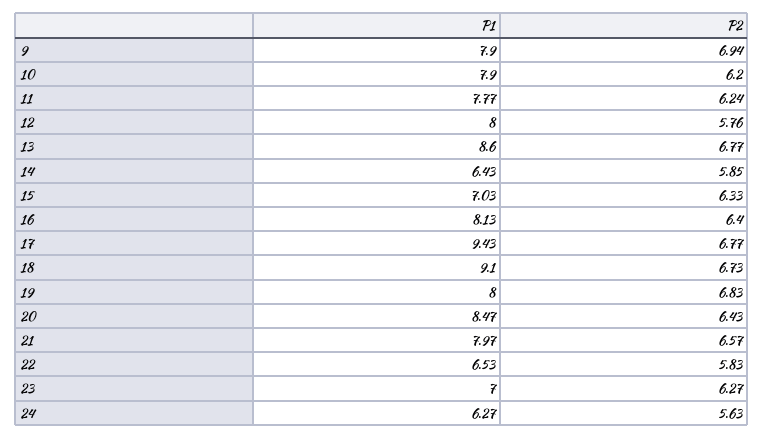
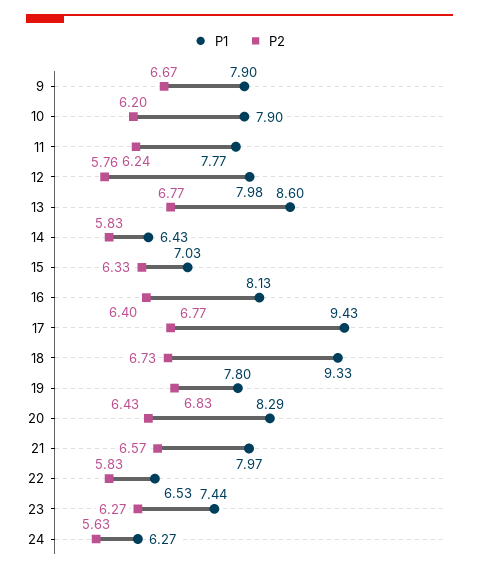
P2, 9: 6.94 -> 6.67
P1, 12: 8 -> 7.98
P2, 14: 5.85 -> 5.83
P1, 18: 9.1 -> 9.33
P1, 19: 8 -> 7.8
P1, 20: 8.47 -> 8.29
P1, 23: 7 -> 7.44

